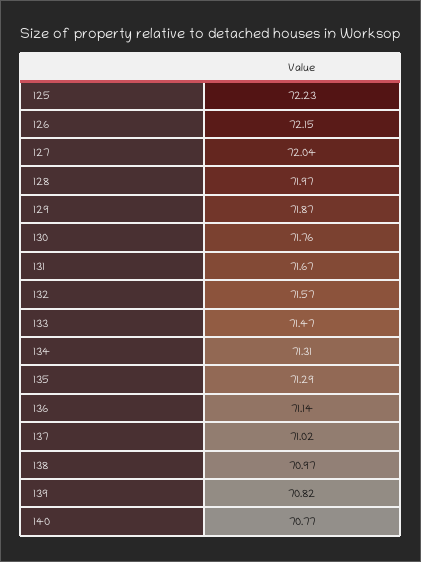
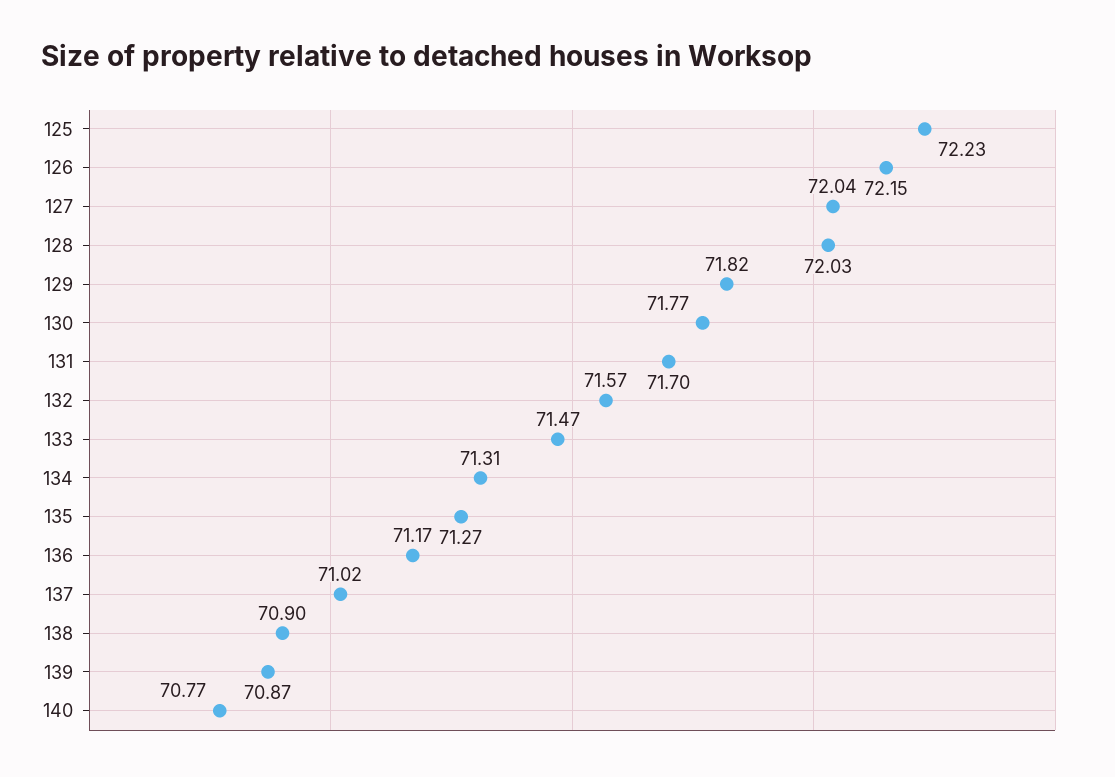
128: 71.97 -> 72.03
129: 71.87 -> 71.82
130: 71.76 -> 71.77
131: 71.67 -> 71.7
135: 71.29 -> 71.27
136: 71.14 -> 71.17
138: 70.97 -> 70.9
139: 70.82 -> 70.87

